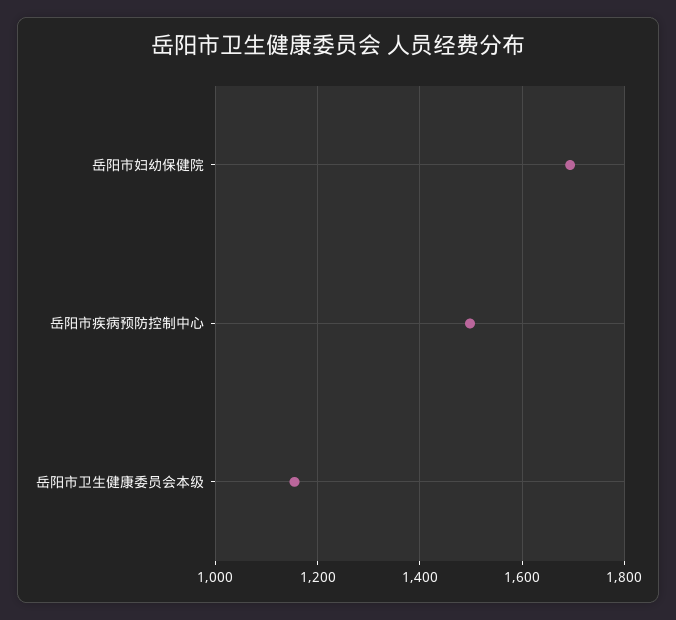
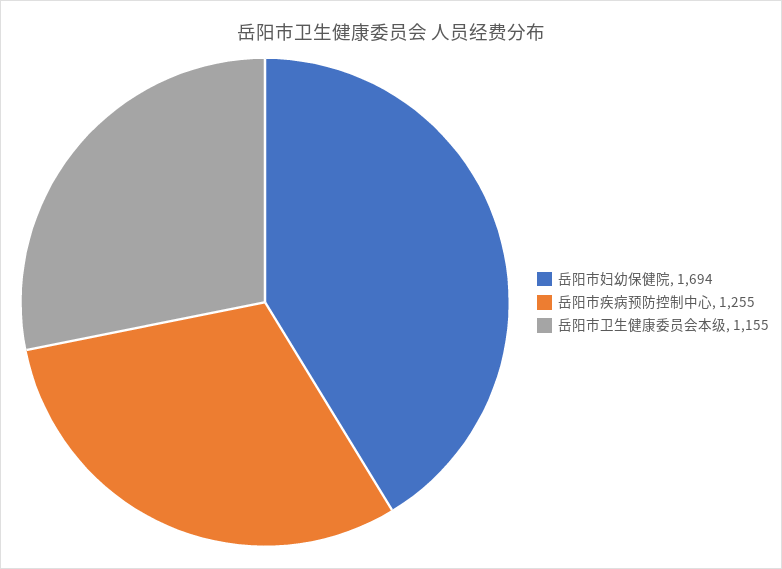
岳阳市疾病预防控制中心: 1500 -> 1255

